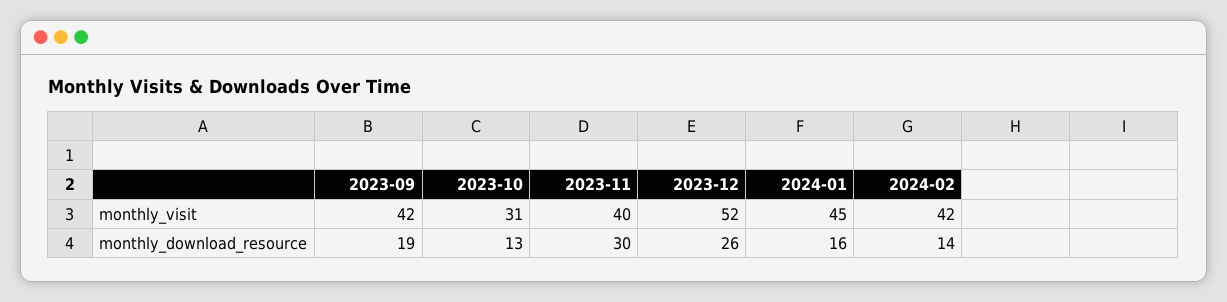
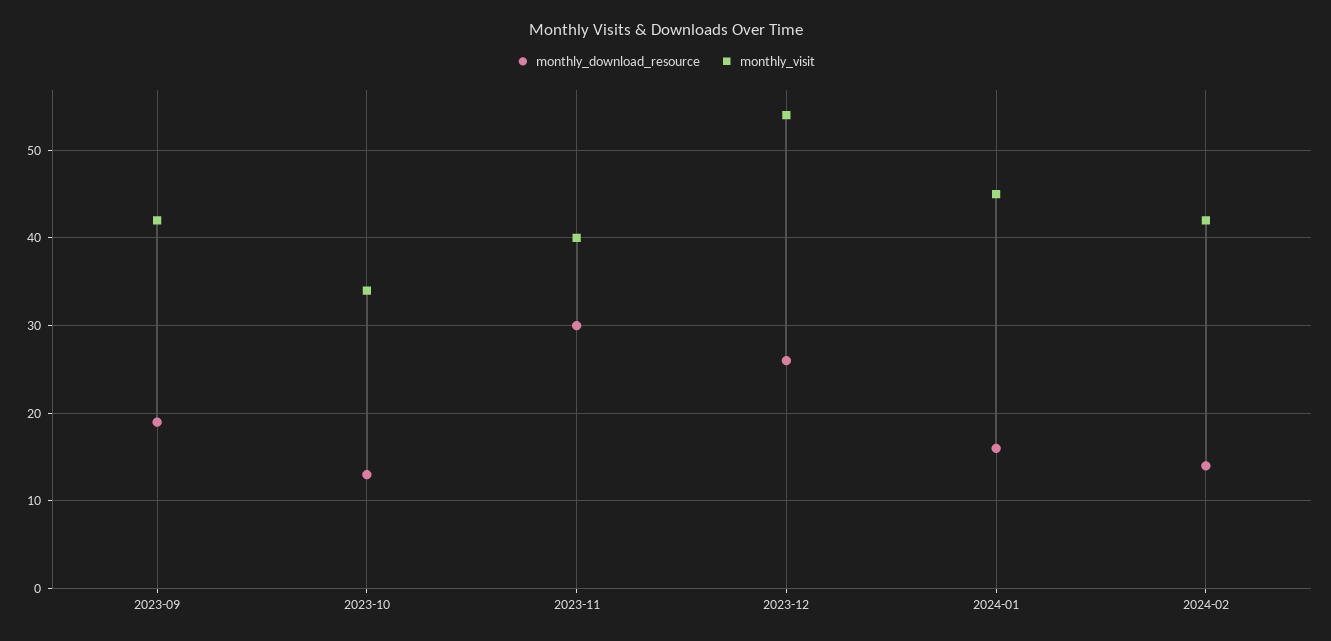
monthly_visit, 2023-10: 31 -> 34
monthly_visit, 2023-12: 52 -> 54

